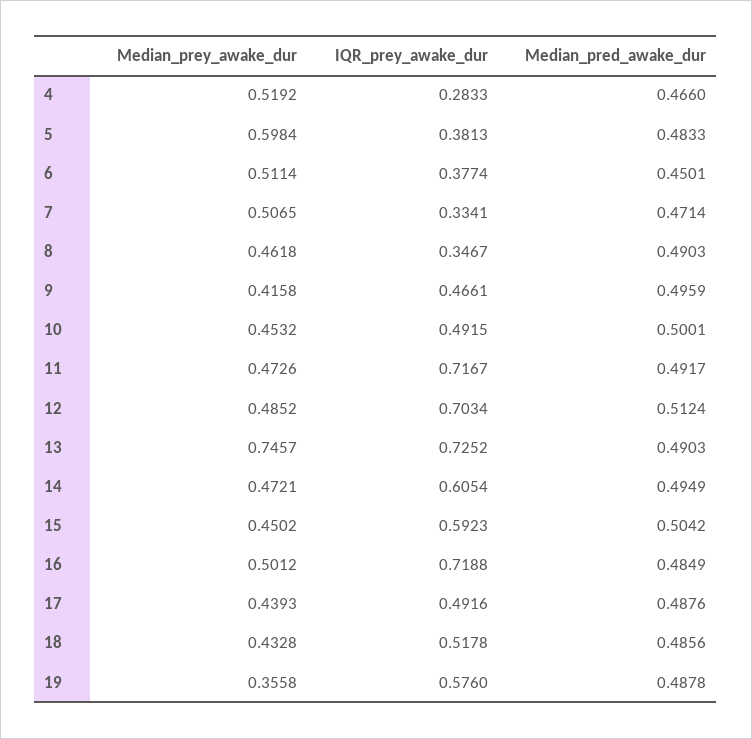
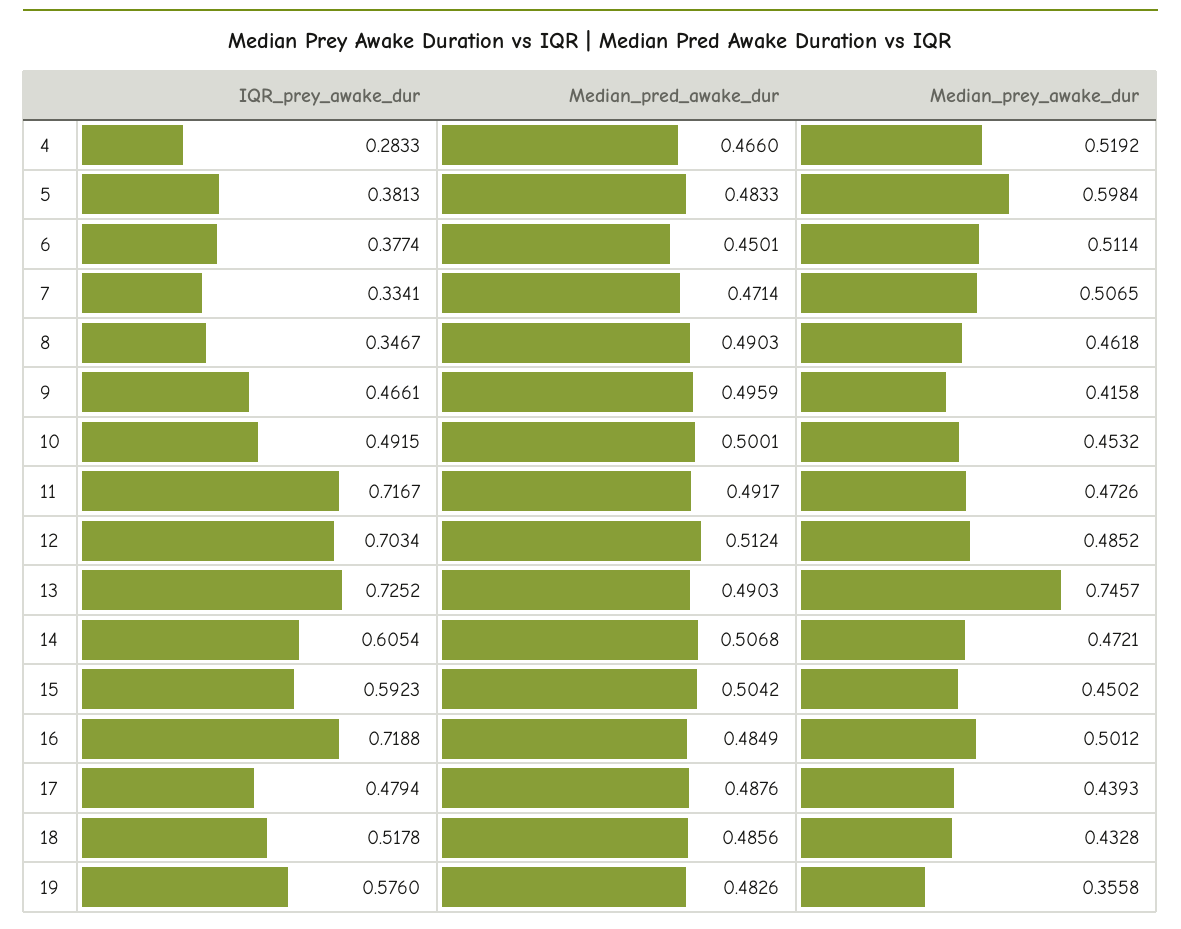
Median_pred_awake_dur, 14: 0.4949 -> 0.5068
IQR_prey_awake_dur, 17: 0.4916 -> 0.4794
Median_pred_awake_dur, 19: 0.4878 -> 0.4826

